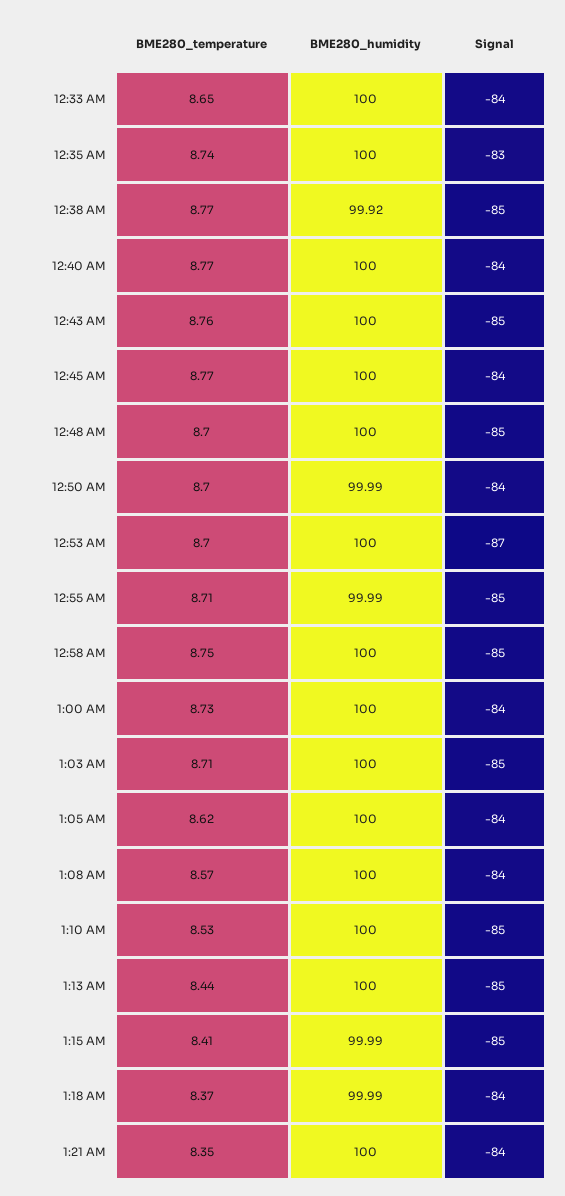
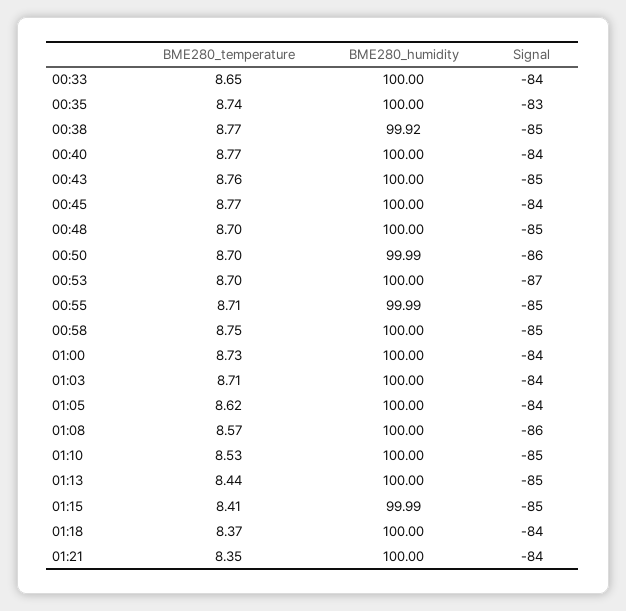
Signal, 12:50 AM: -84 -> -86
Signal, 1:03 AM: -85 -> -84
Signal, 1:08 AM: -84 -> -86
BME280_humidity, 1:18 AM: 99.99 -> 100

